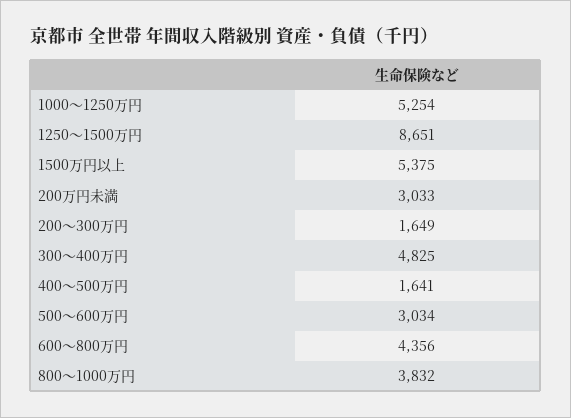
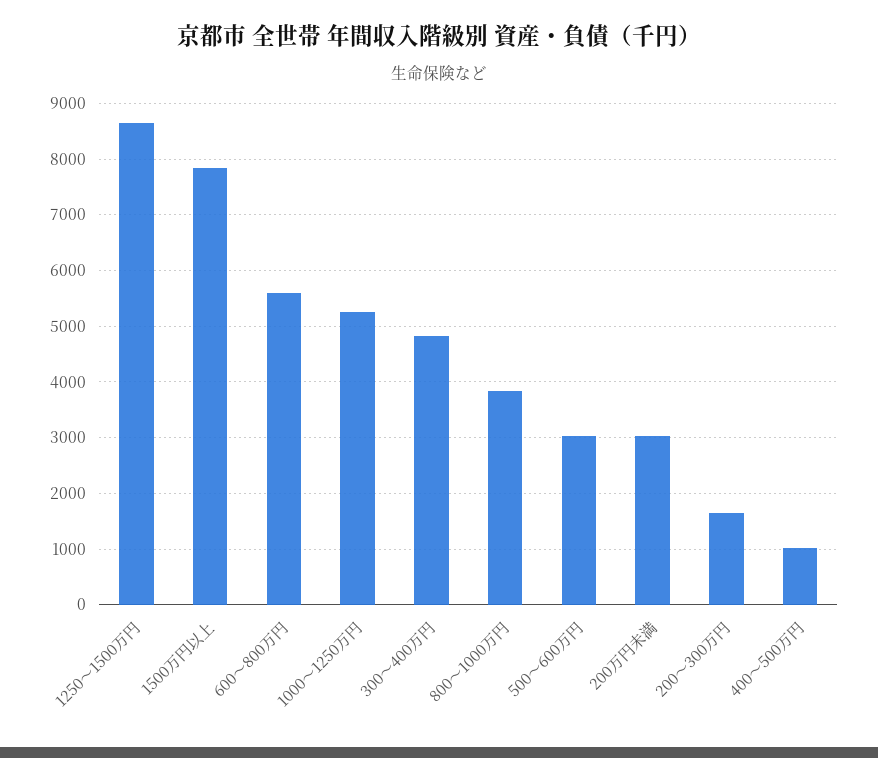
1500万円以上: 5375 -> 7800
400～500万円: 1641 -> 1000
600～800万円: 4356 -> 5600

